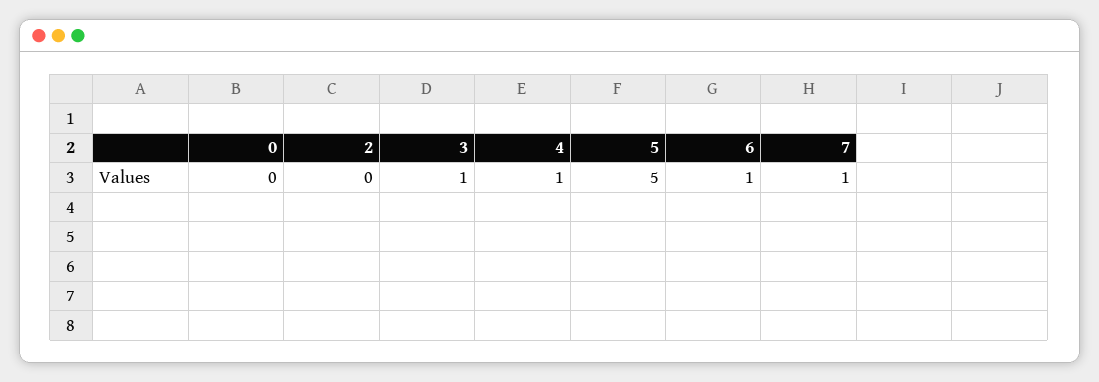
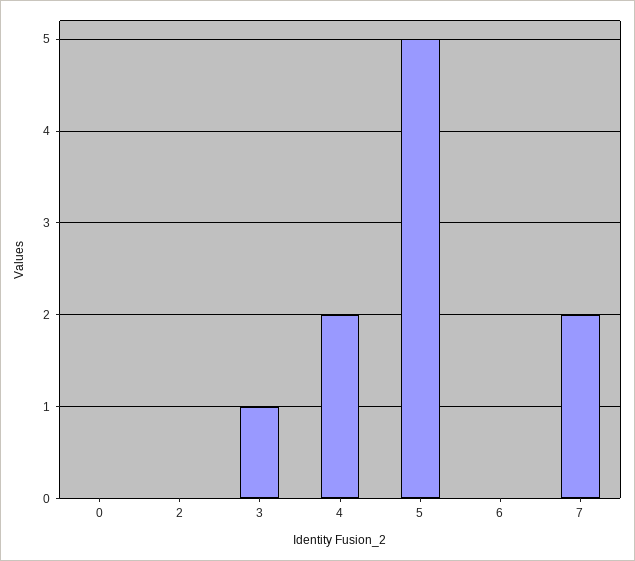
4: 1 -> 2
6: 1 -> 0
7: 1 -> 2

